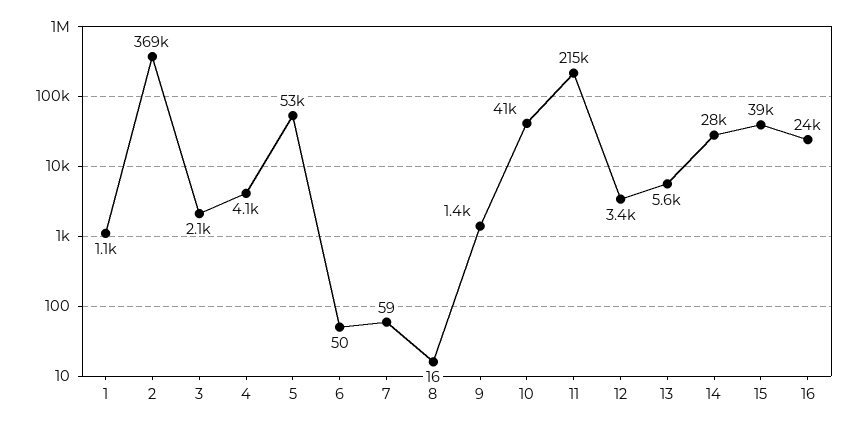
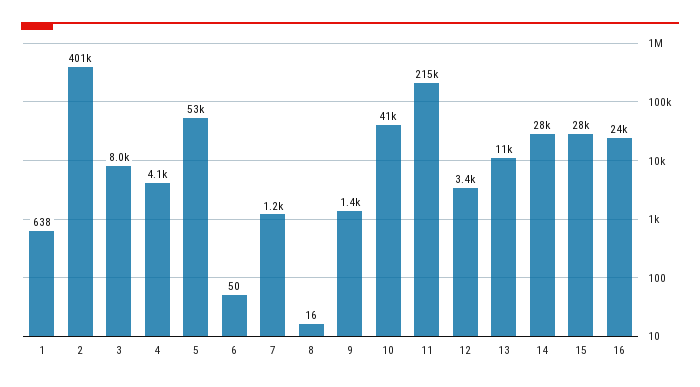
1: 1100 -> 638
2: 369000 -> 401000
3: 2100 -> 8000
7: 59 -> 1200
13: 5600 -> 11000
15: 39000 -> 28000

